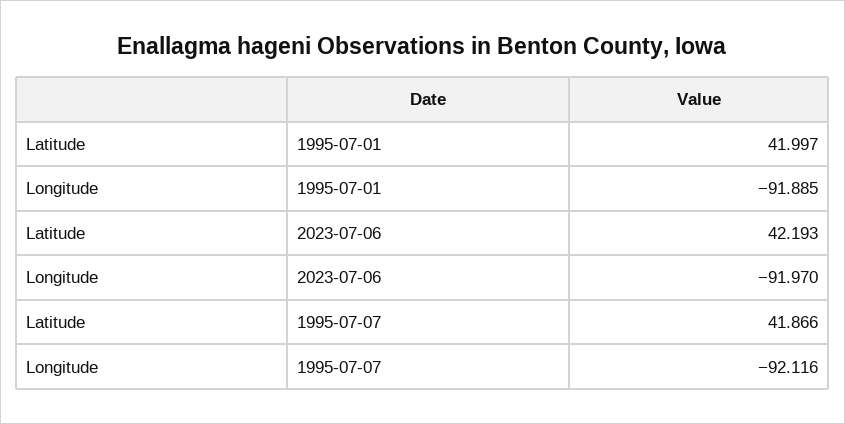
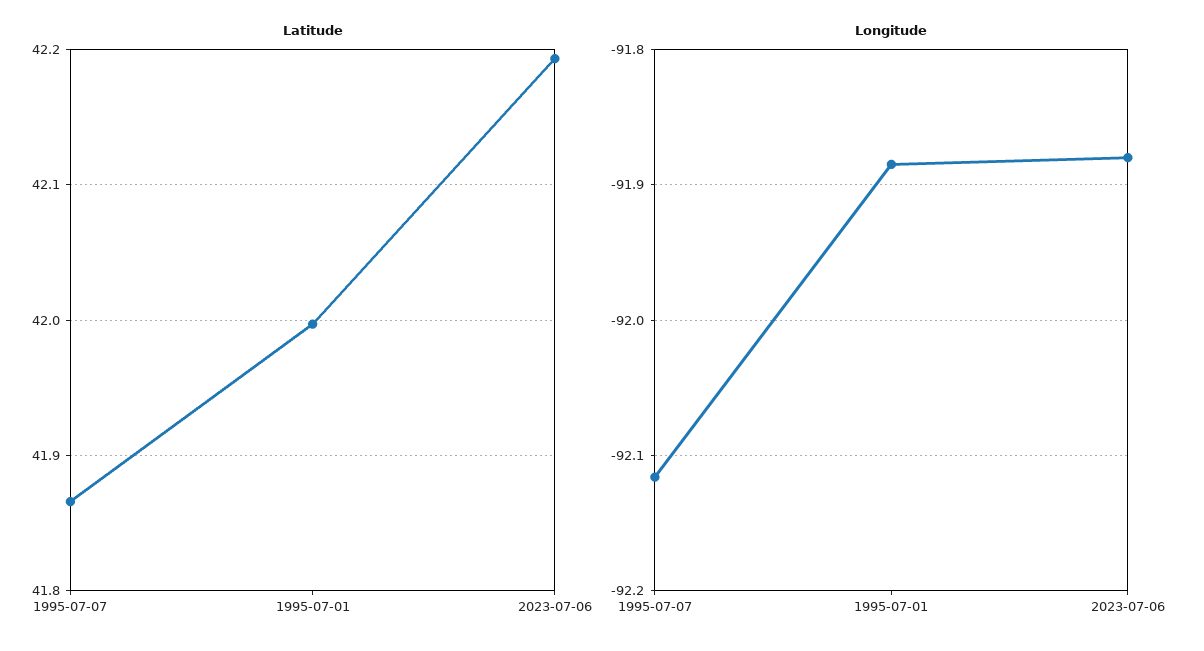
Longitude, 2023-07-06: -91.97 -> -91.88

